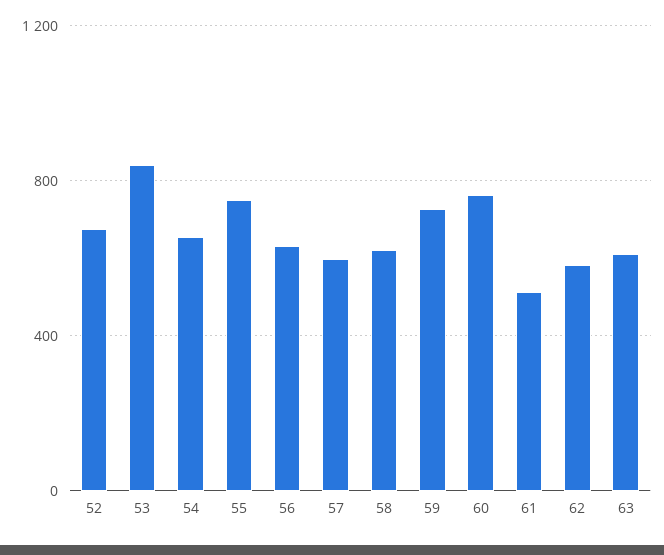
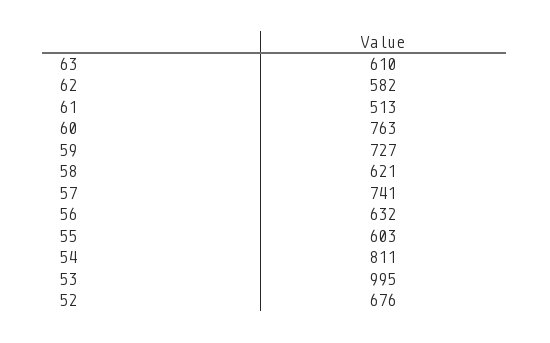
53: 850 -> 995
54: 650 -> 811
55: 750 -> 603
57: 600 -> 741

